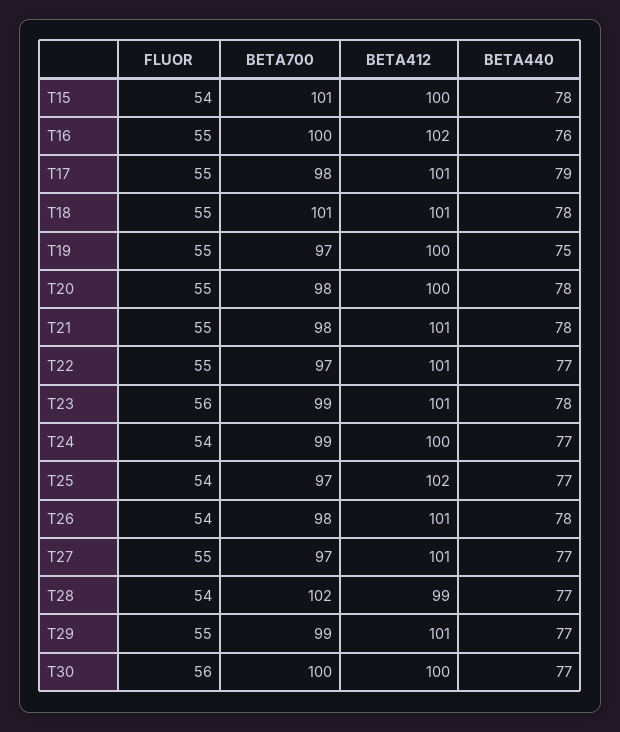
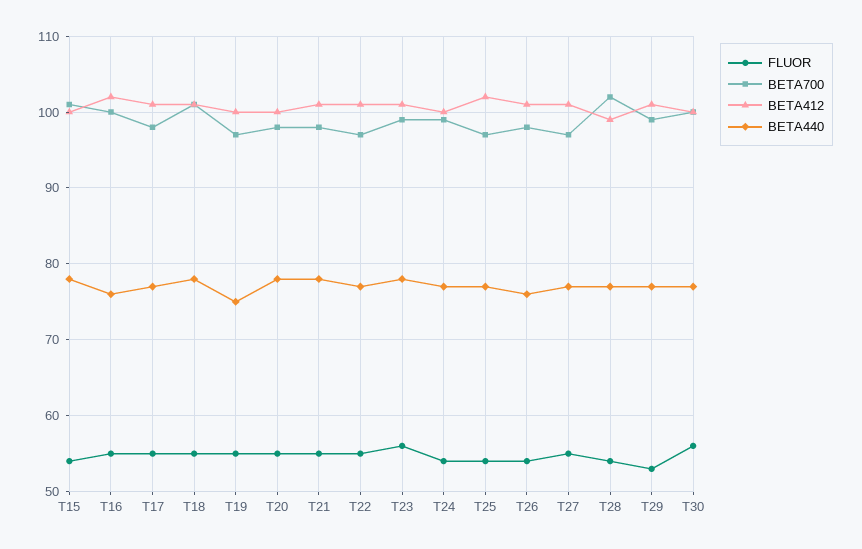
BETA440, T17: 79 -> 77
BETA440, T26: 78 -> 76
FLUOR, T29: 55 -> 53

